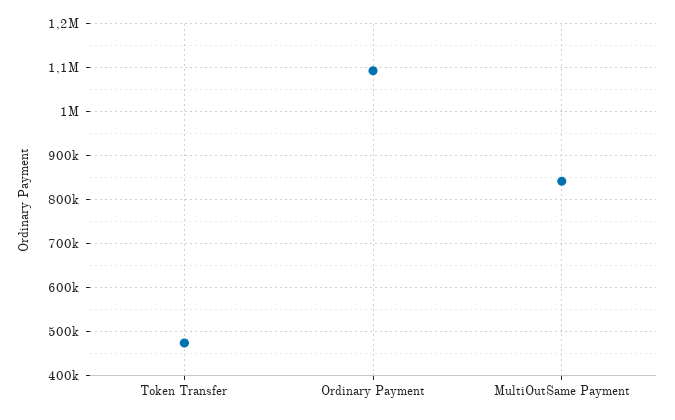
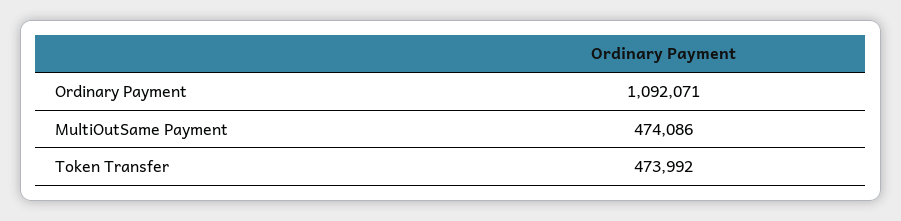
MultiOutSame Payment: 840000 -> 474086

